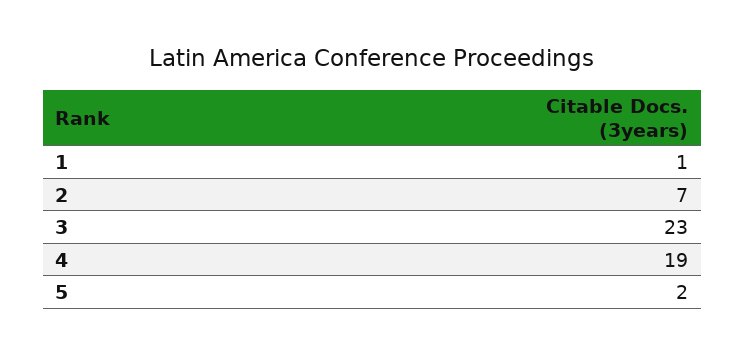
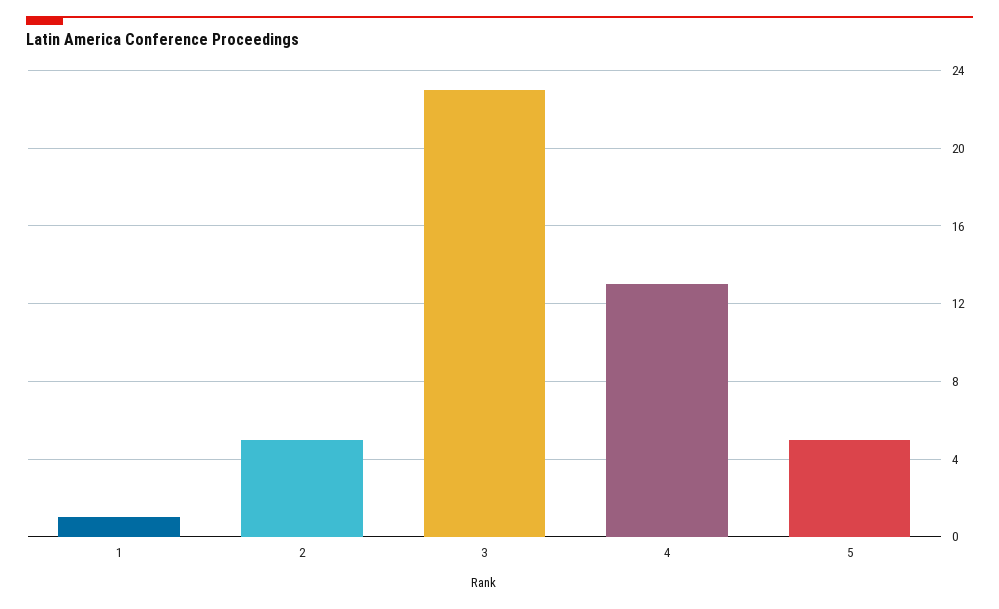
2: 7 -> 5
4: 19 -> 13
5: 2 -> 5

